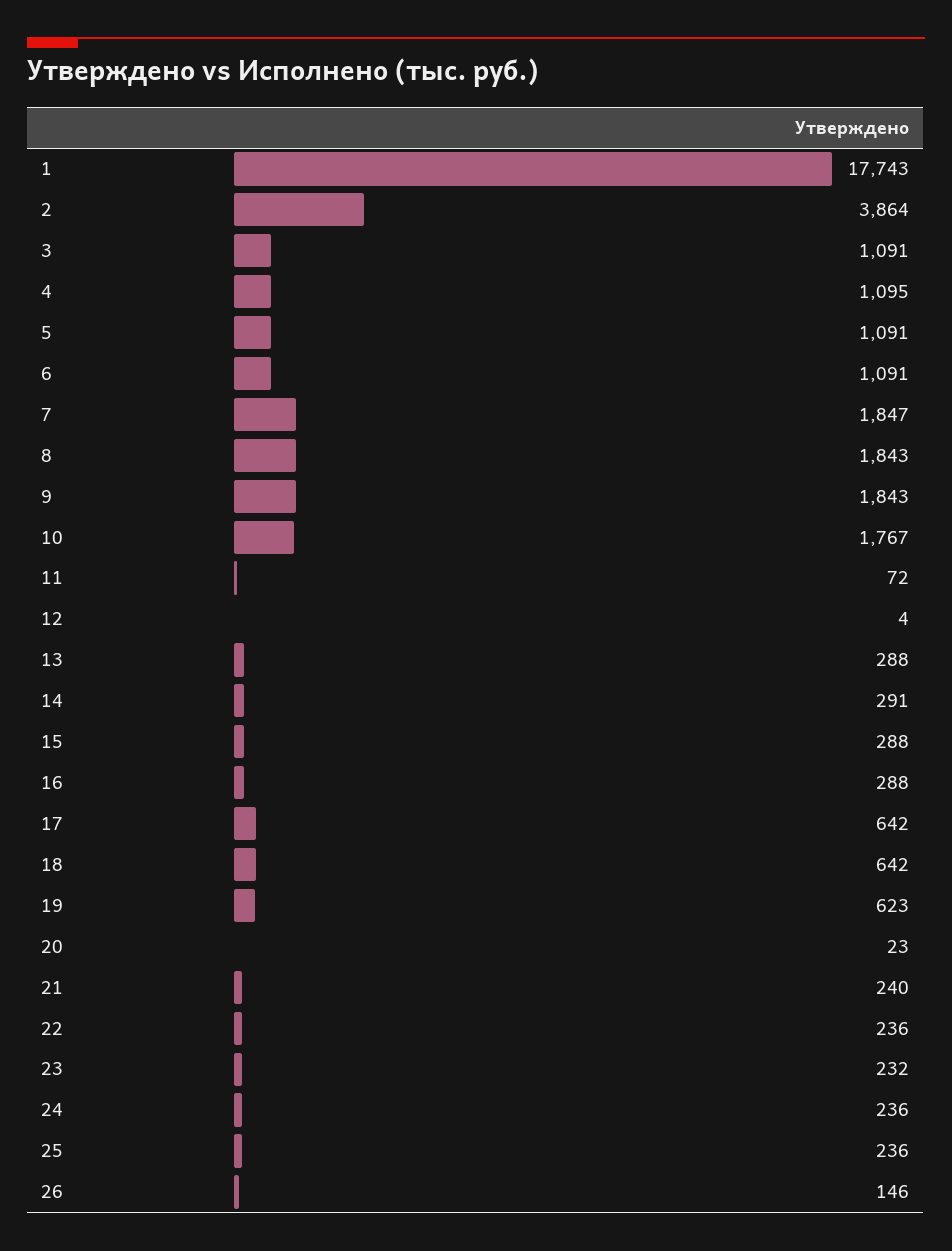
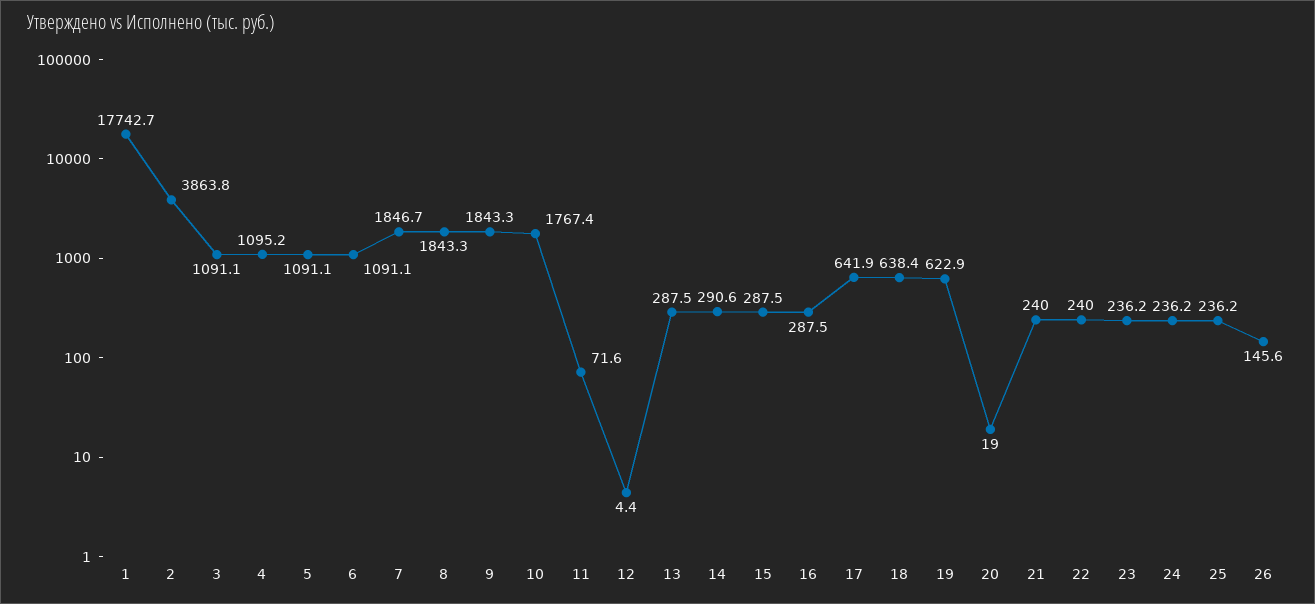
18: 642 -> 638.4
20: 23 -> 19
22: 236 -> 240
23: 232 -> 236.2

